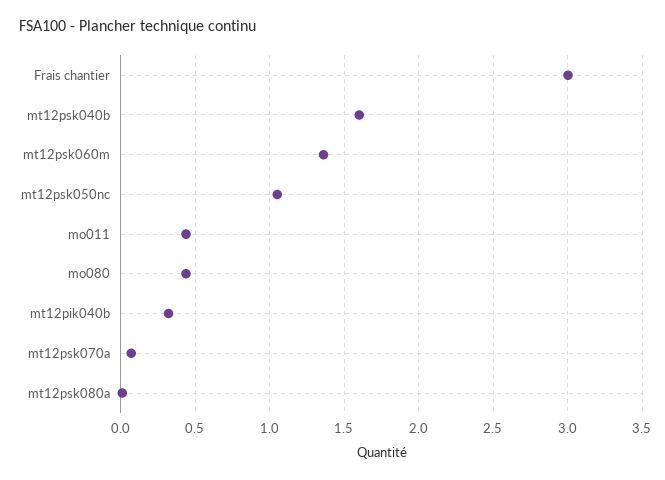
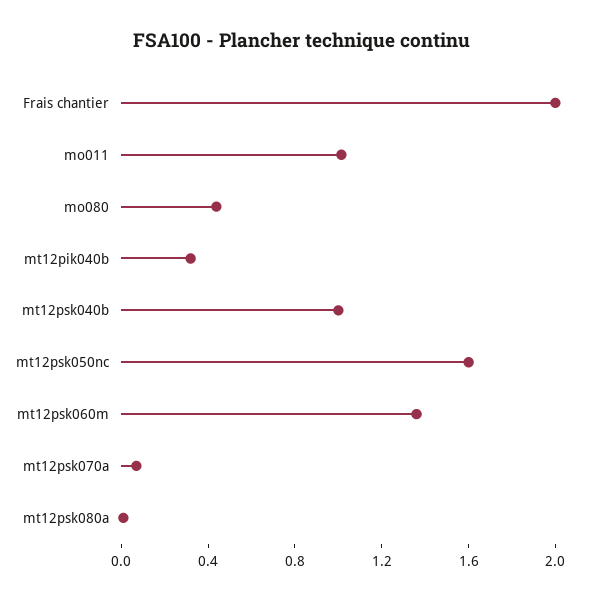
Frais chantier: 3 -> 2
mt12psk040b: 1.6 -> 1
mt12psk050nc: 1.05 -> 1.6
mo011: 0.45 -> 1

